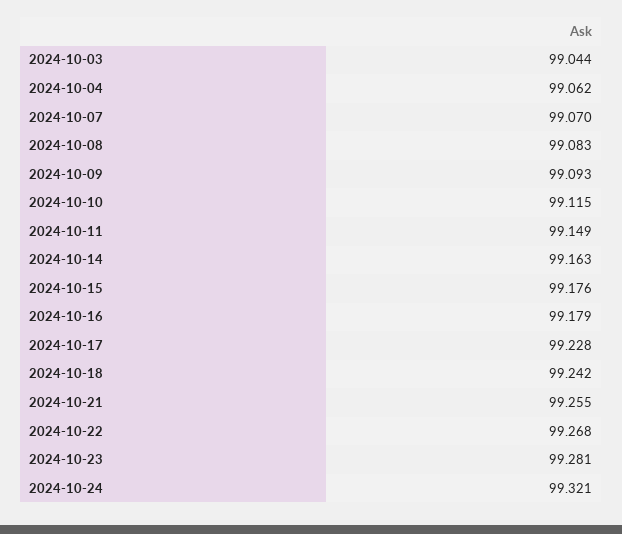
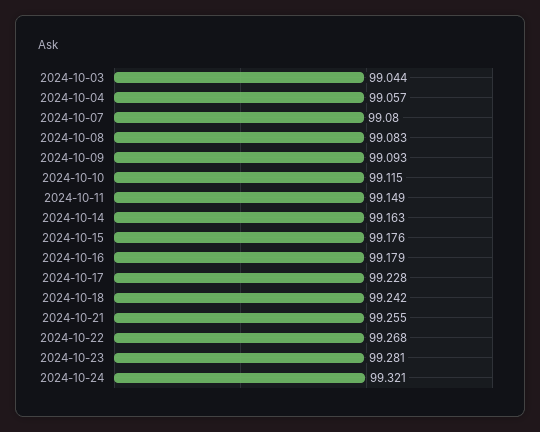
2024-10-04: 99.062 -> 99.057
2024-10-07: 99.07 -> 99.08

